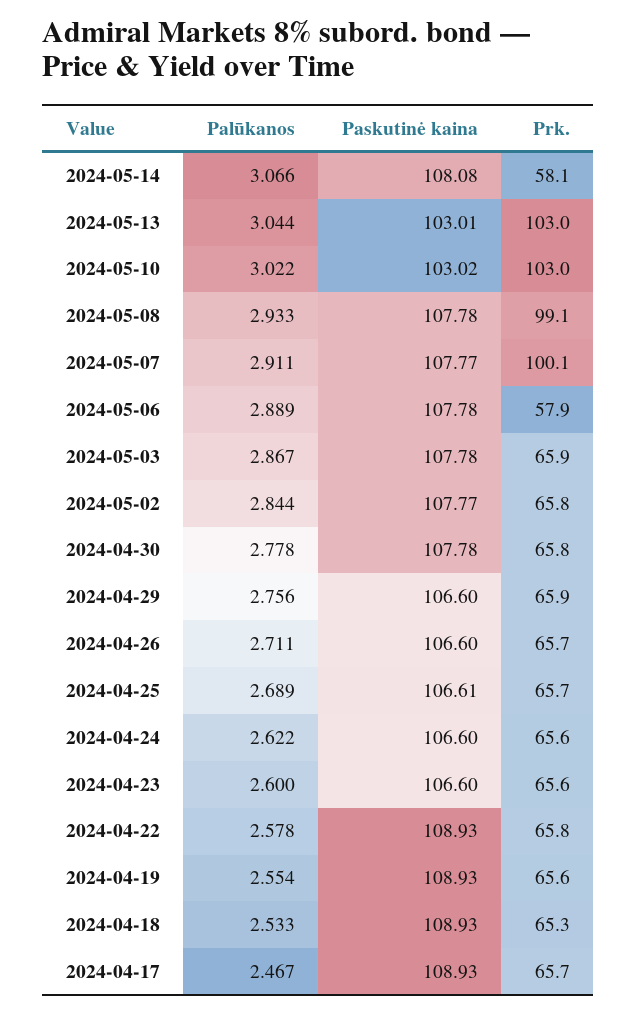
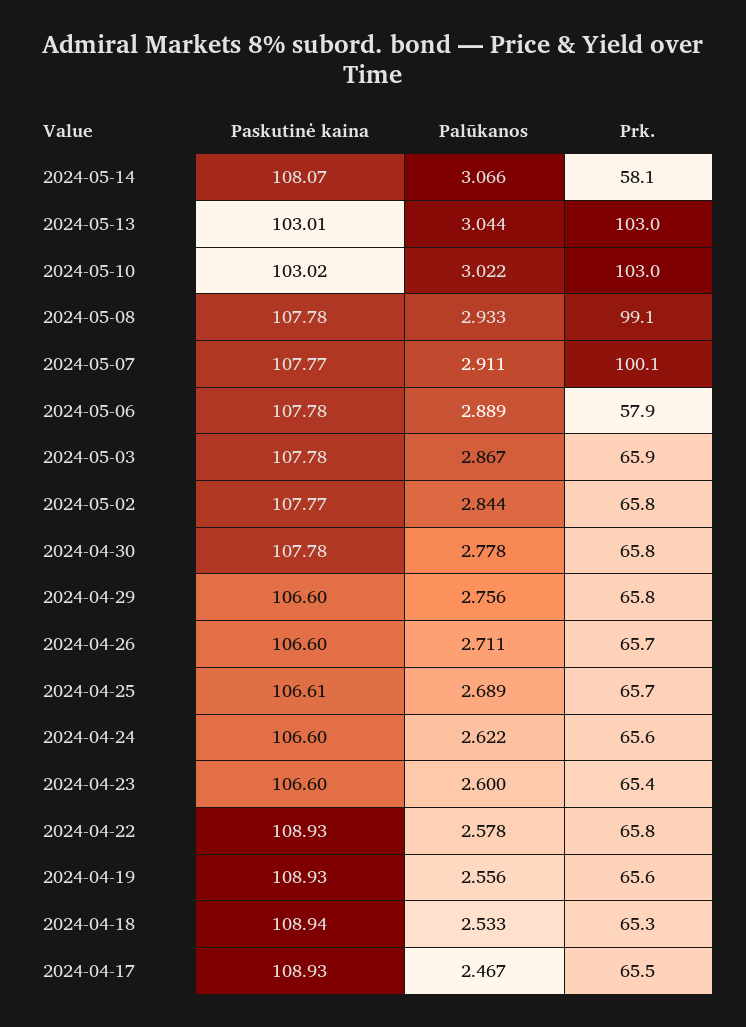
Paskutinė kaina, 2024-05-14: 108.08 -> 108.07
Prk., 2024-04-29: 65.9 -> 65.8
Prk., 2024-04-23: 65.6 -> 65.4
Palūkanos, 2024-04-19: 2.554 -> 2.556
Paskutinė kaina, 2024-04-18: 108.93 -> 108.94
Prk., 2024-04-17: 65.7 -> 65.5

